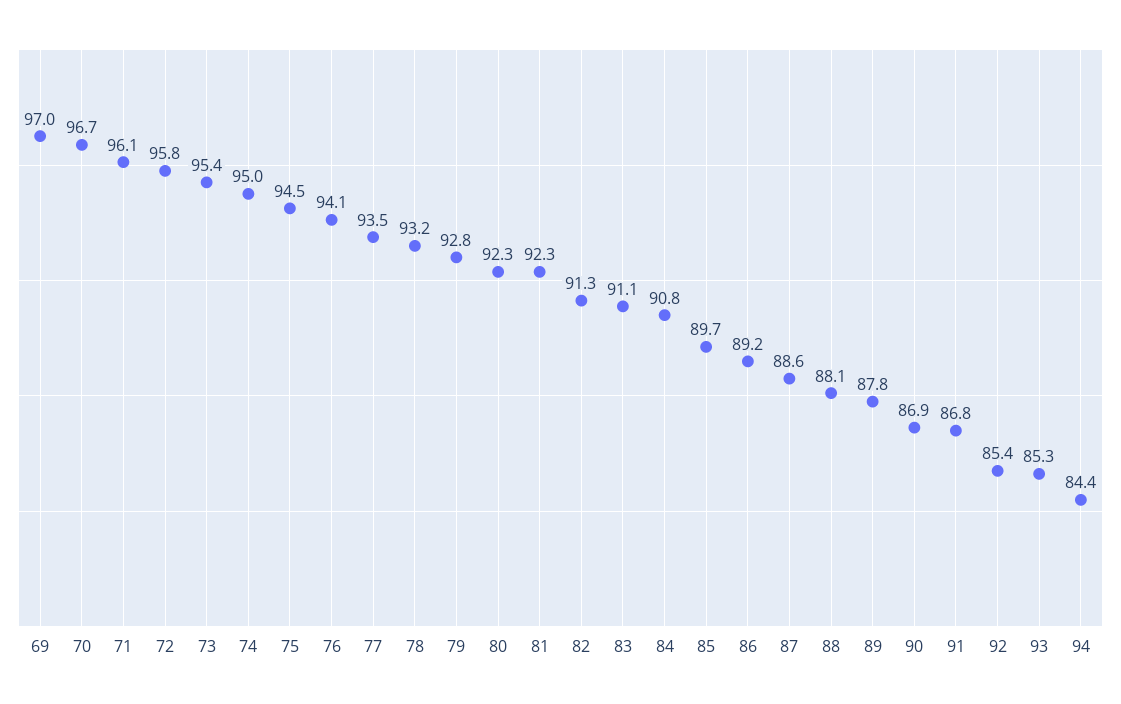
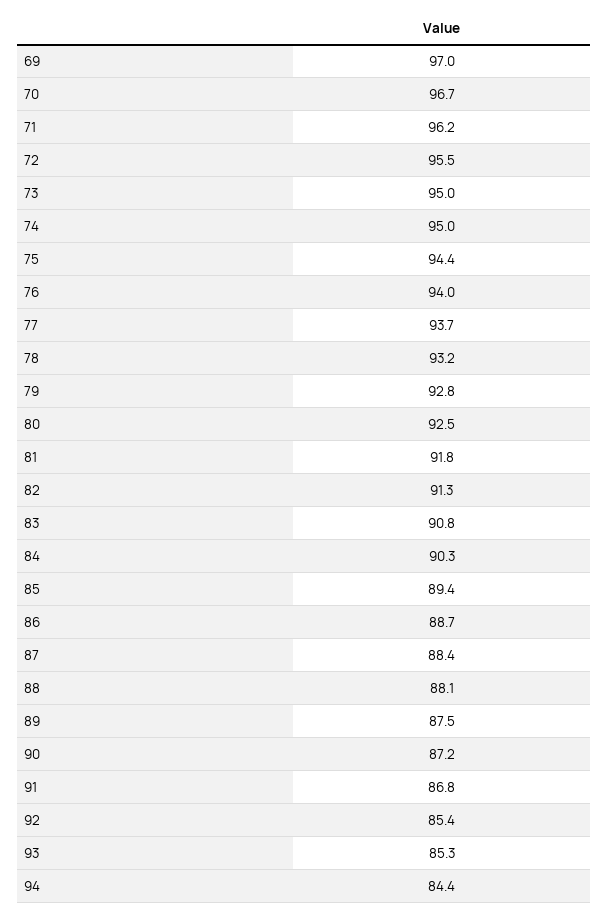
71: 96.1 -> 96.2
72: 95.8 -> 95.5
73: 95.4 -> 95
75: 94.5 -> 94.4
76: 94.1 -> 94
77: 93.5 -> 93.7
80: 92.3 -> 92.5
81: 92.3 -> 91.8
83: 91.1 -> 90.8
84: 90.8 -> 90.3
85: 89.7 -> 89.4
86: 89.2 -> 88.7
87: 88.6 -> 88.4
89: 87.8 -> 87.5
90: 86.9 -> 87.2

